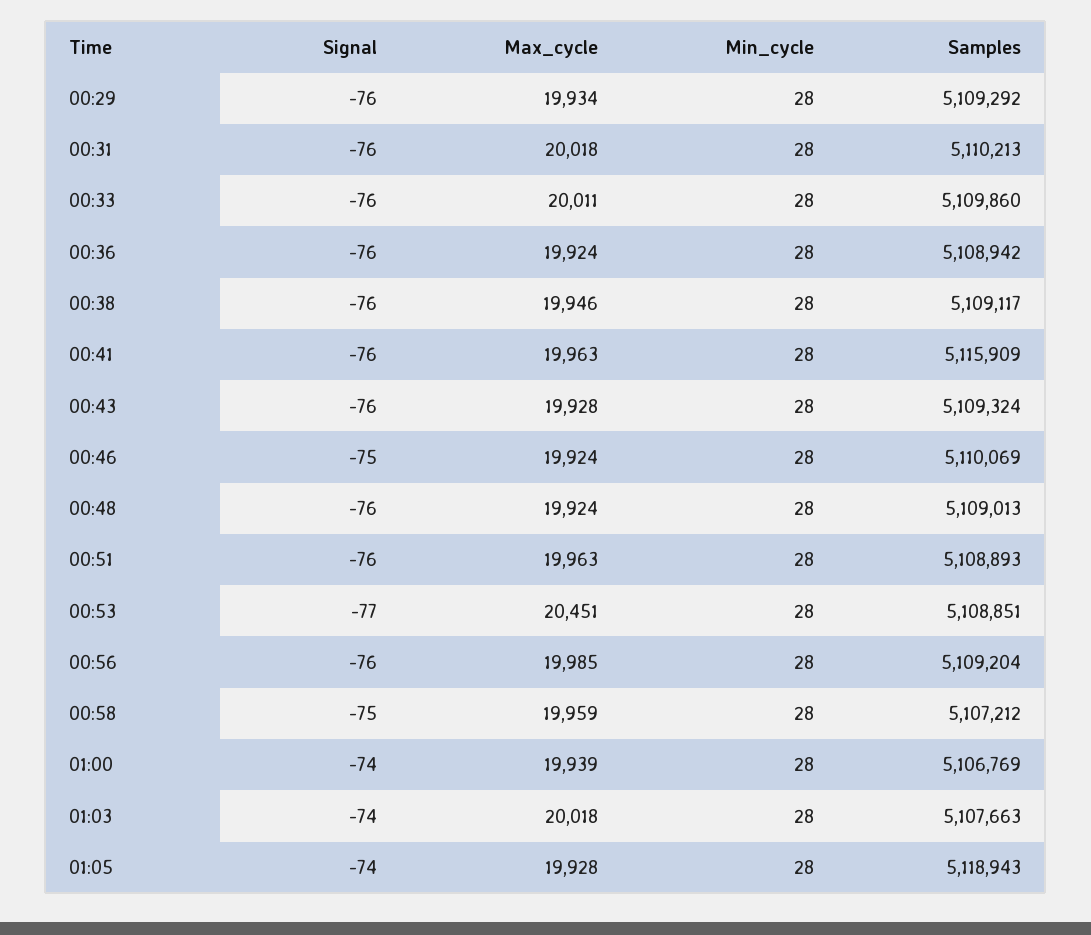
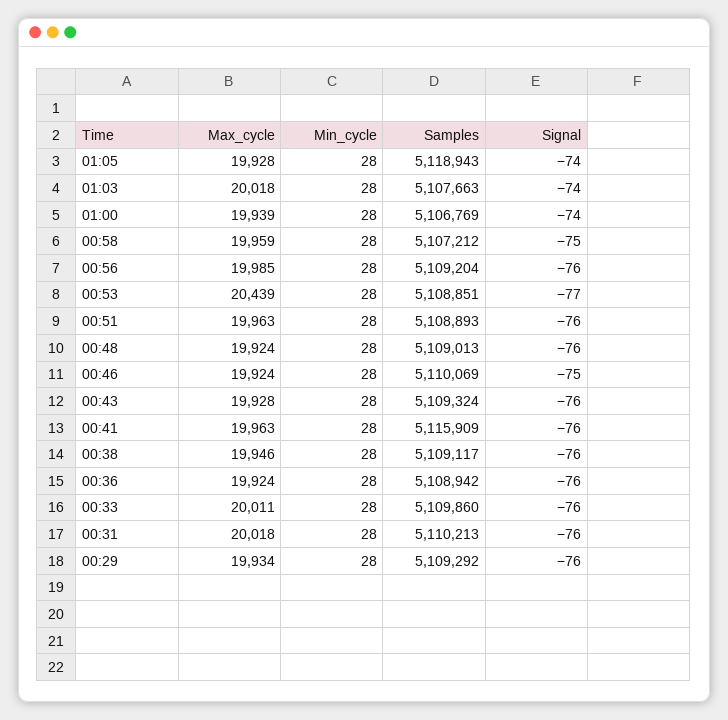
Max_cycle, 00:53: 20451 -> 20439

